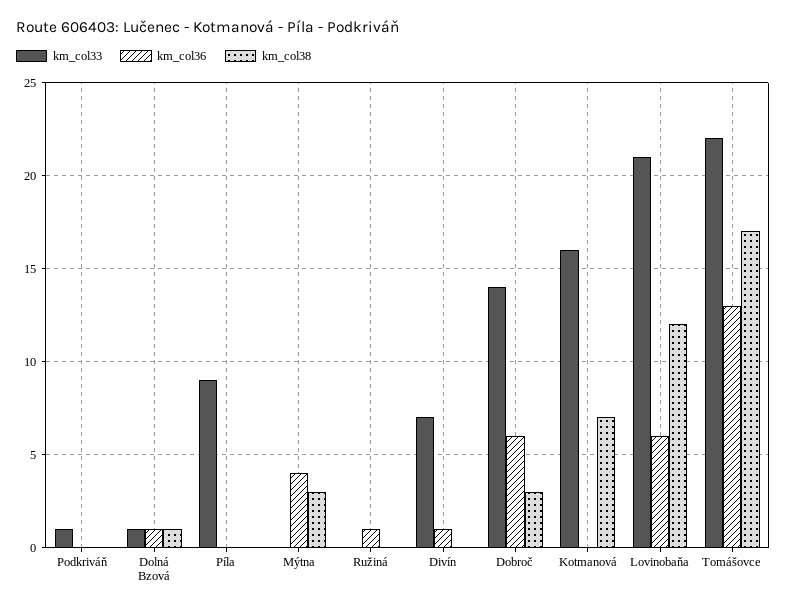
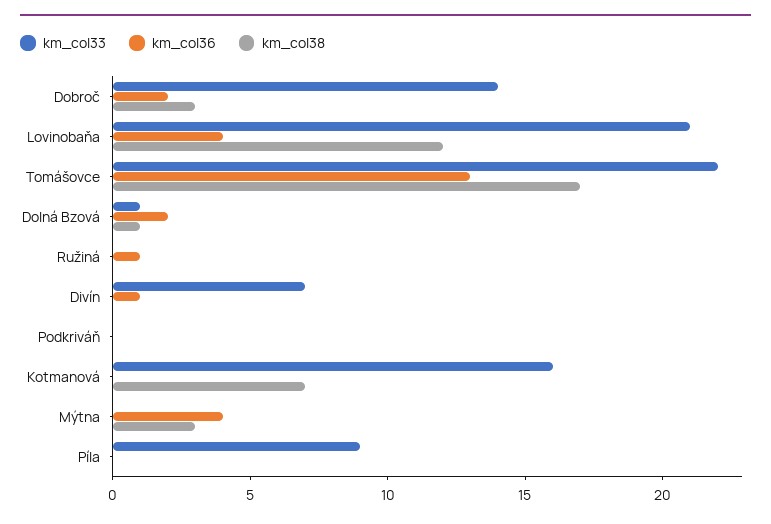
km_col33, Podkriváň: 1 -> 0
km_col36, Dolná Bzová: 1 -> 2
km_col36, Dobroč: 6 -> 2
km_col36, Lovinobaňa: 6 -> 4

